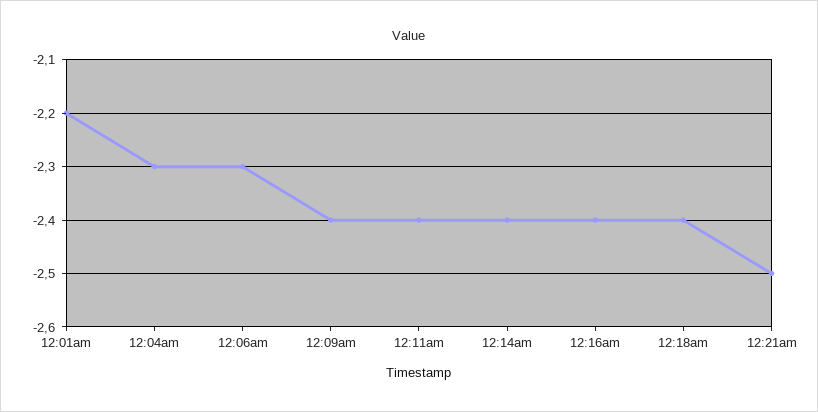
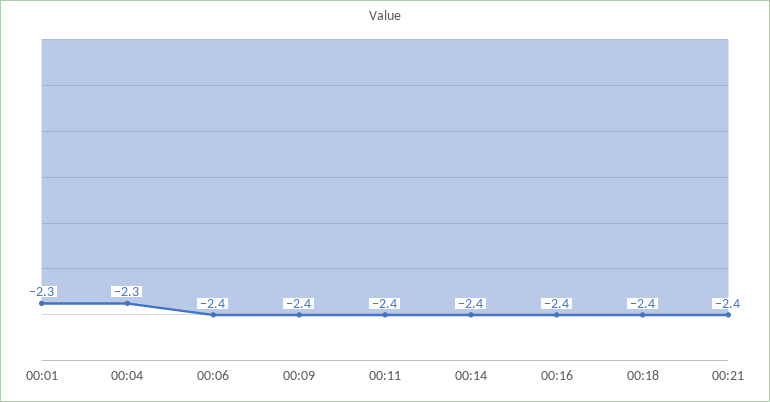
12:01am: -2.2 -> -2.3
12:06am: -2.3 -> -2.4
12:21am: -2.5 -> -2.4

